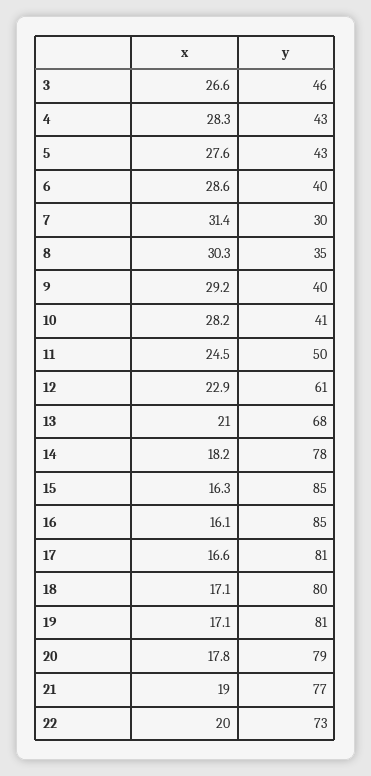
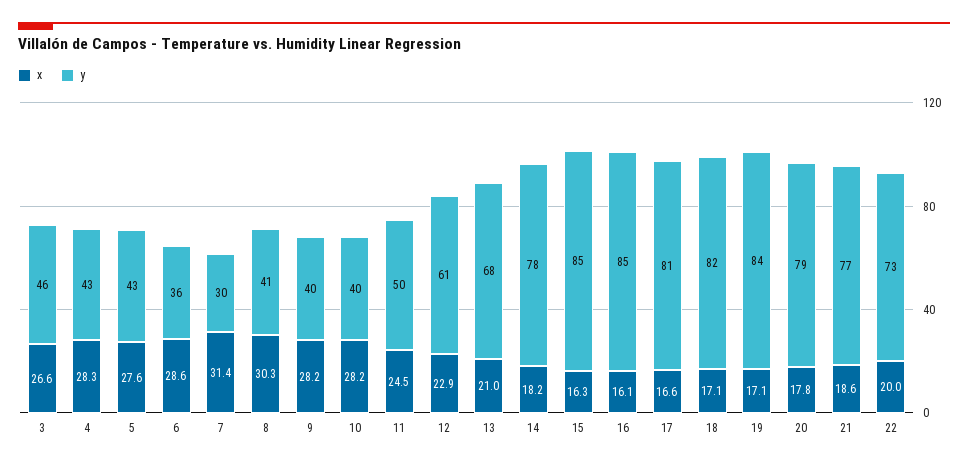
y, 6: 40 -> 36
y, 8: 35 -> 41
x, 9: 29.2 -> 28.2
y, 10: 41 -> 40
y, 18: 80 -> 82
y, 19: 81 -> 84
x, 21: 19 -> 18.6

